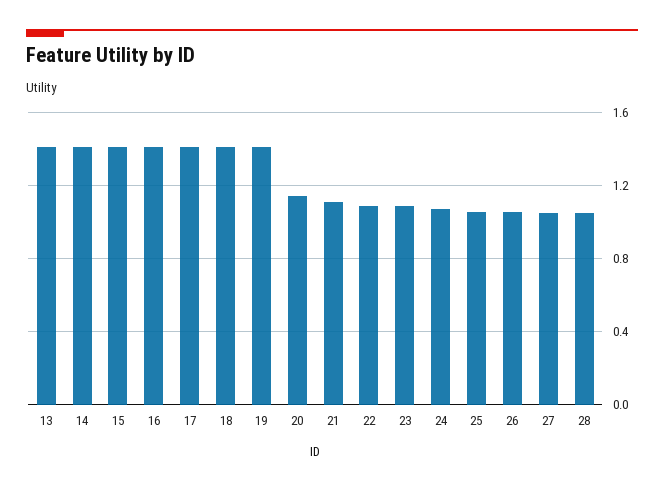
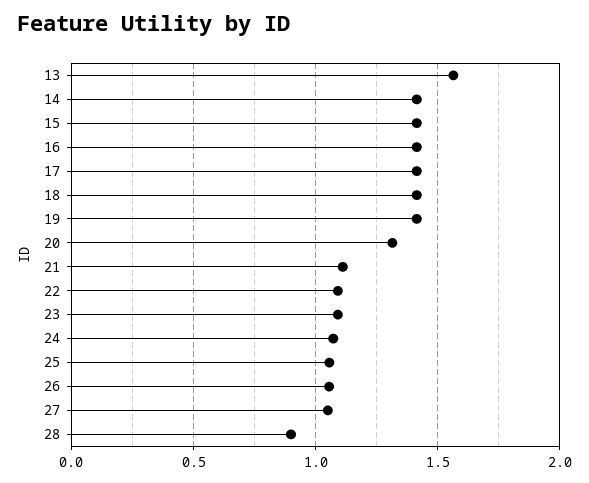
13: 1.4 -> 1.55
20: 1.15 -> 1.3
28: 1.05 -> 0.9

